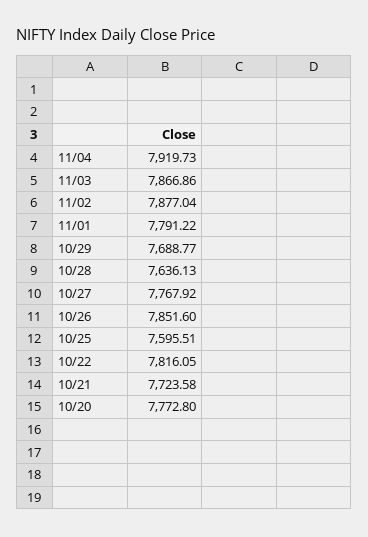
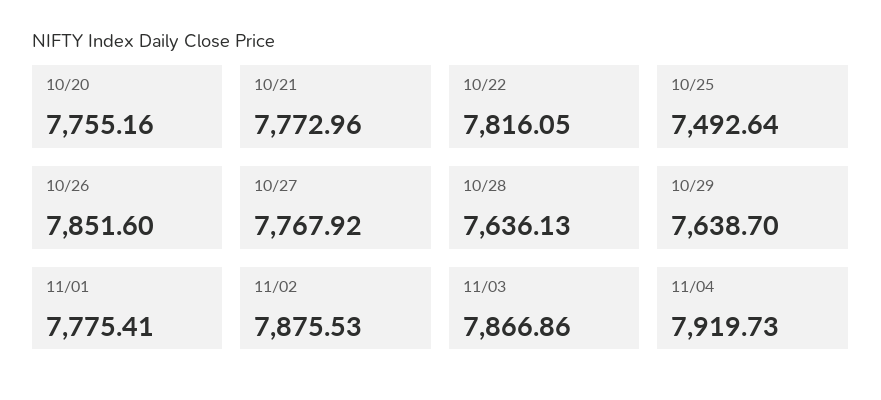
11/02: 7877.04 -> 7875.53
11/01: 7791.22 -> 7775.41
10/29: 7688.77 -> 7638.7
10/25: 7595.51 -> 7492.64
10/21: 7723.58 -> 7772.96
10/20: 7772.8 -> 7755.16

